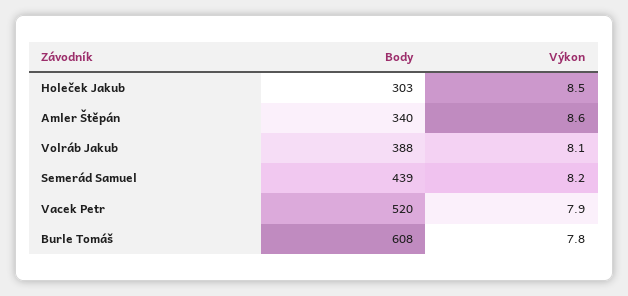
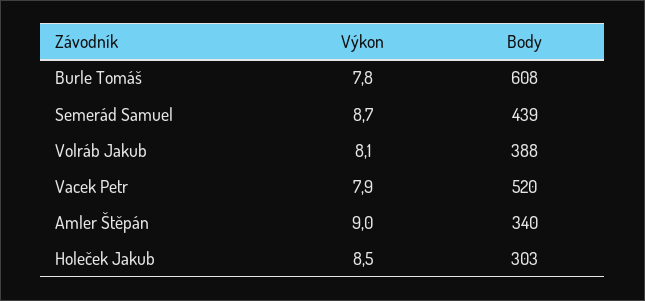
Výkon, Amler Štěpán: 8.6 -> 9
Výkon, Semerád Samuel: 8.2 -> 8.7

